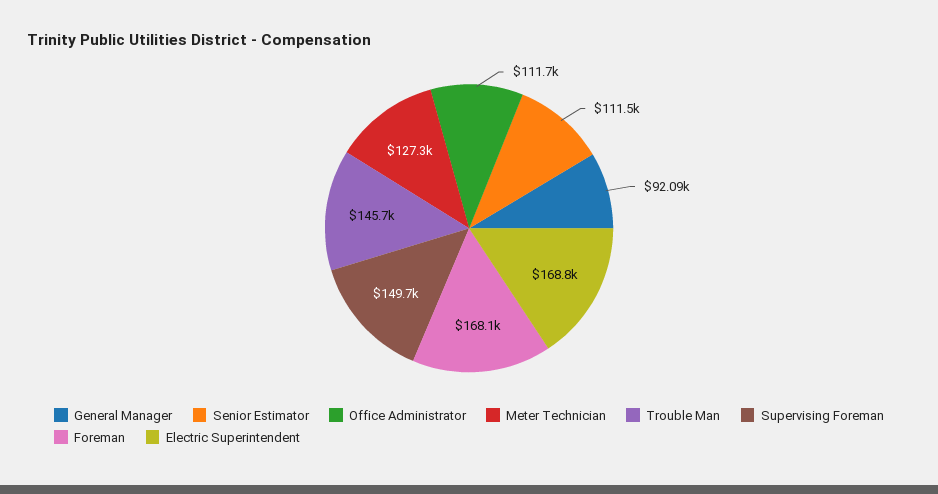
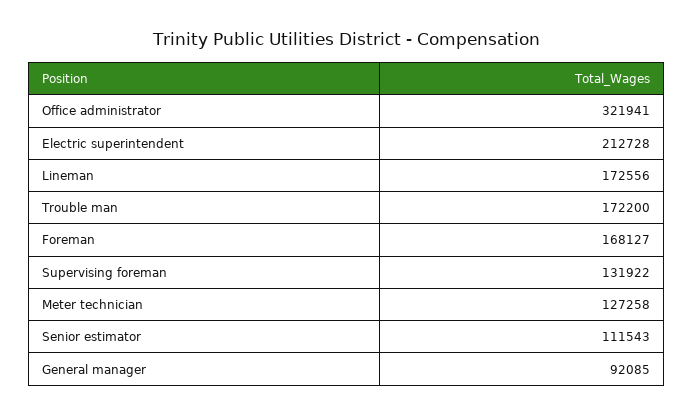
Office Administrator: 111700 -> 321941
Trouble Man: 145700 -> 172200
Supervising Foreman: 149700 -> 131922
Electric Superintendent: 168800 -> 212728
Lineman: none -> 172556

